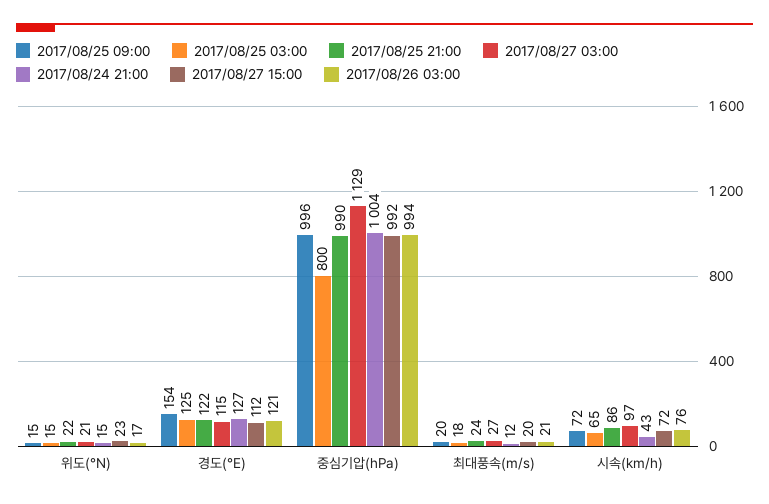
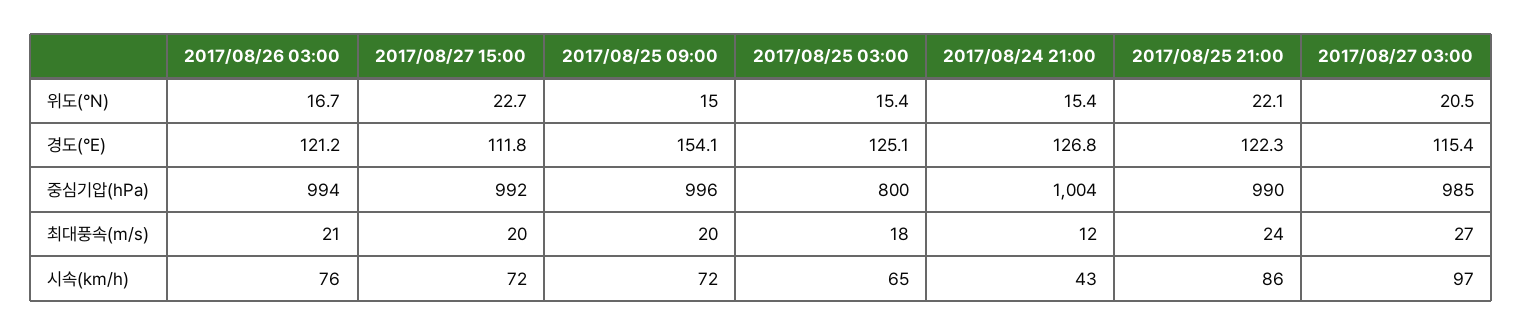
2017/08/27 03:00, 중심기압(hPa): 1129 -> 985

